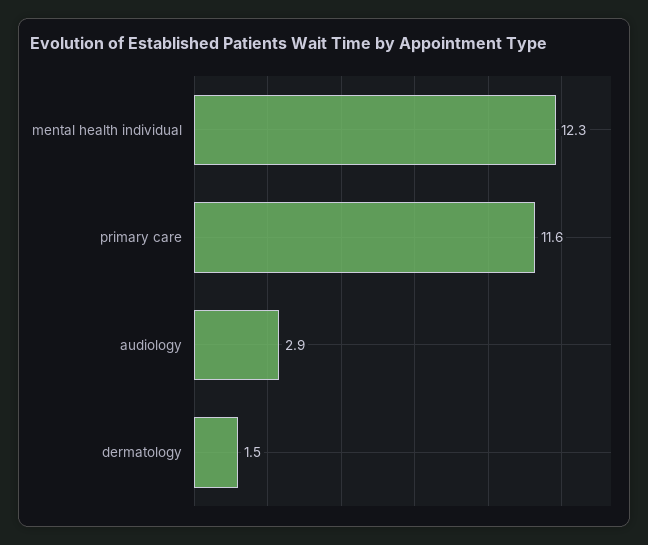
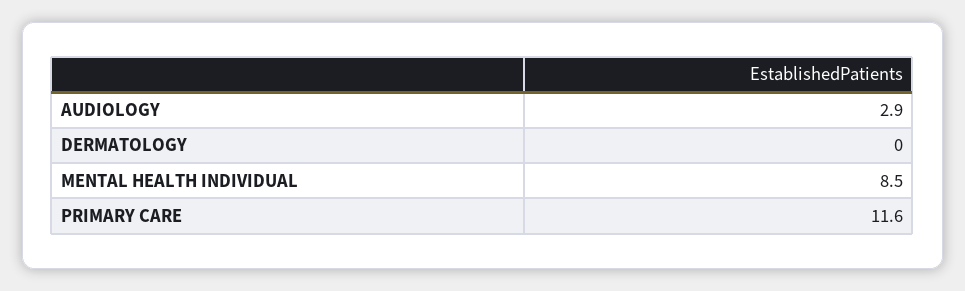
mental health individual: 12.3 -> 8.5
dermatology: 1.5 -> 0

